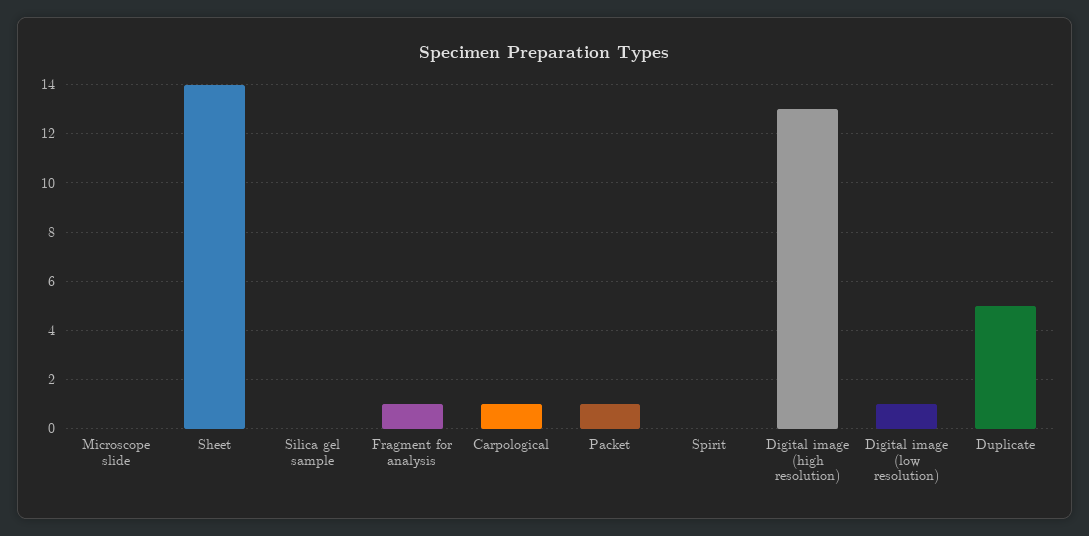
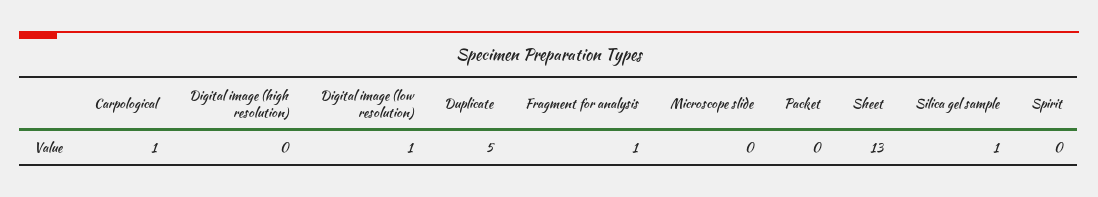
Sheet: 14 -> 13
Silica gel sample: 0 -> 1
Packet: 1 -> 0
Digital image (high resolution): 13 -> 0

